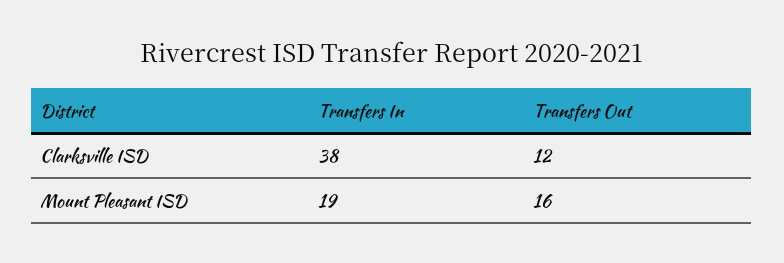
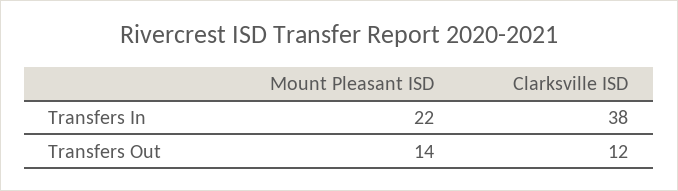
Transfers In, Mount Pleasant ISD: 19 -> 22
Transfers Out, Mount Pleasant ISD: 16 -> 14

